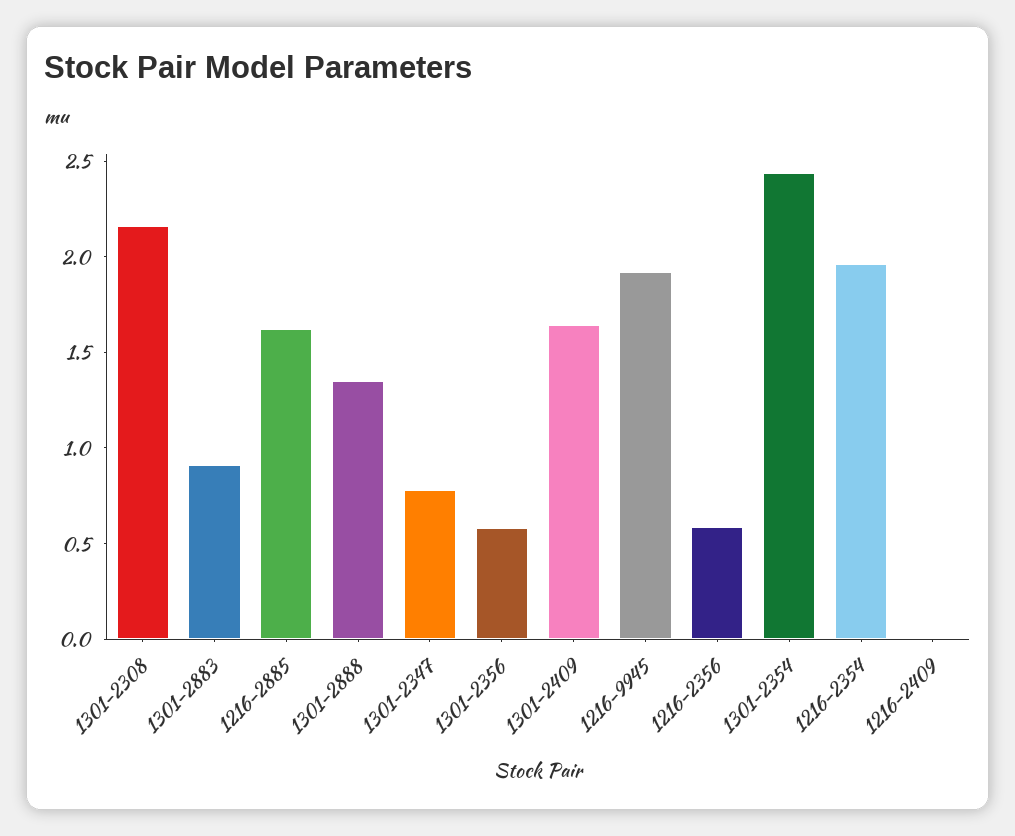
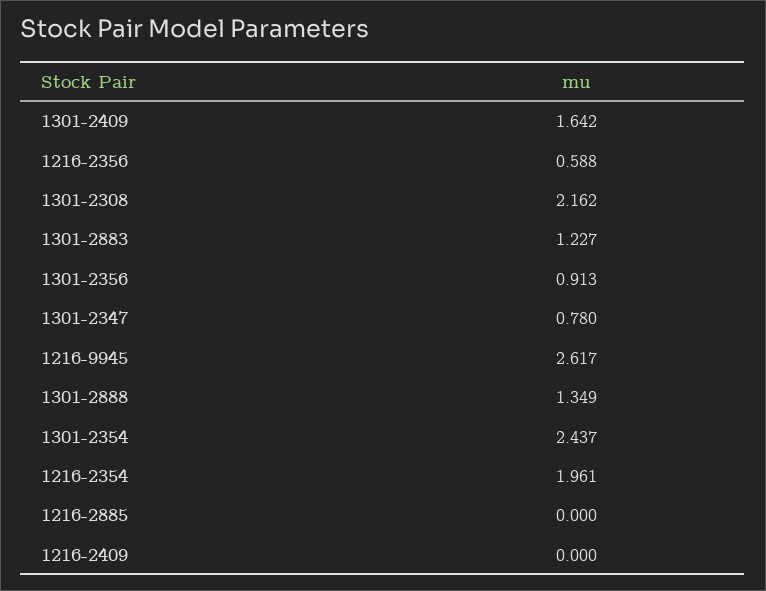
1301-2883: 0.9 -> 1.227
1216-2885: 1.6 -> 0
1301-2356: 0.6 -> 0.913
1216-9945: 1.9 -> 2.617

